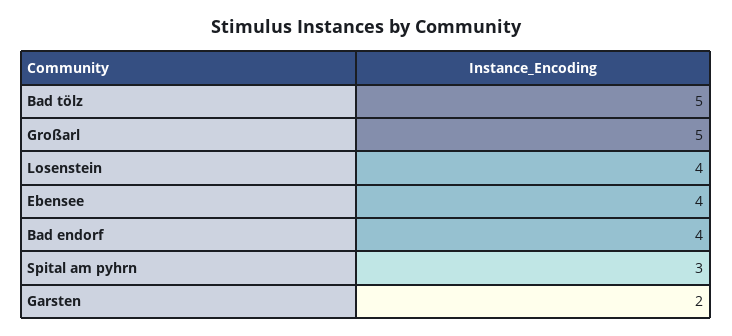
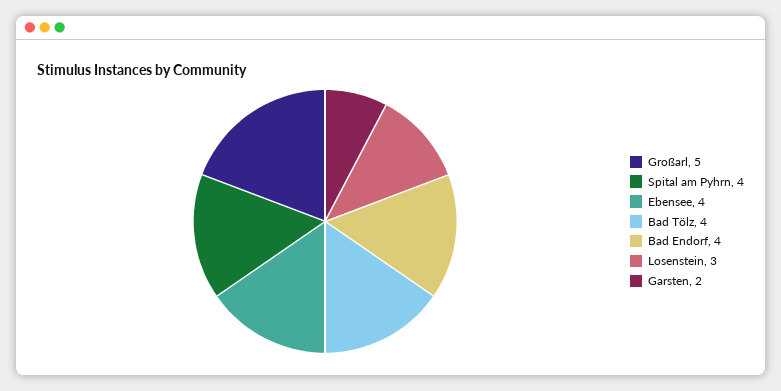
Bad tölz: 5 -> 4
Losenstein: 4 -> 3
Spital am pyhrn: 3 -> 4

